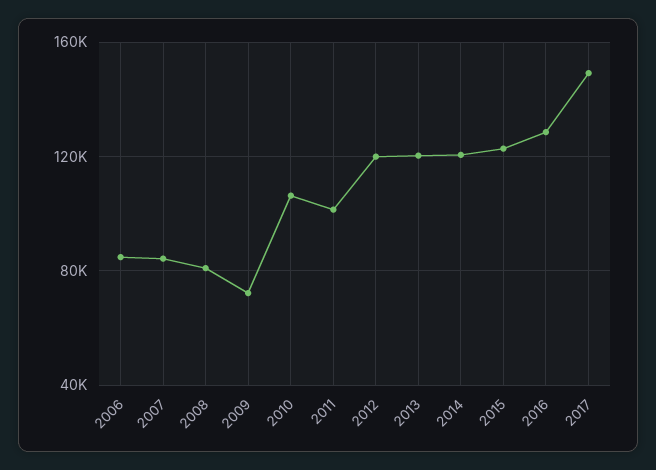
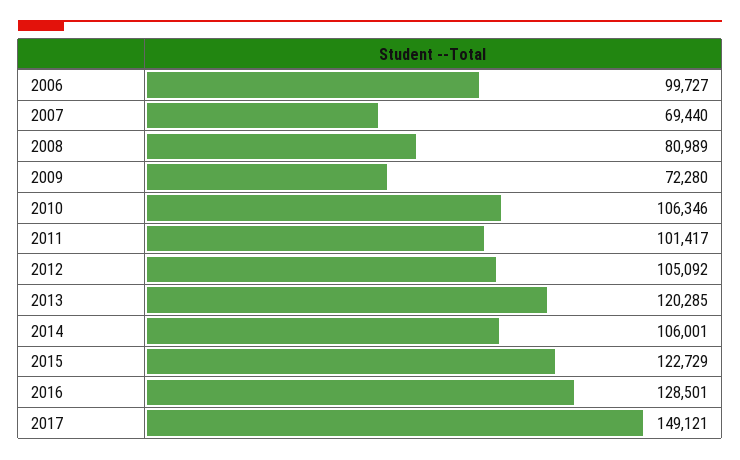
2006: 85000 -> 99727
2007: 85000 -> 69440
2012: 120000 -> 105092
2014: 120000 -> 106001

